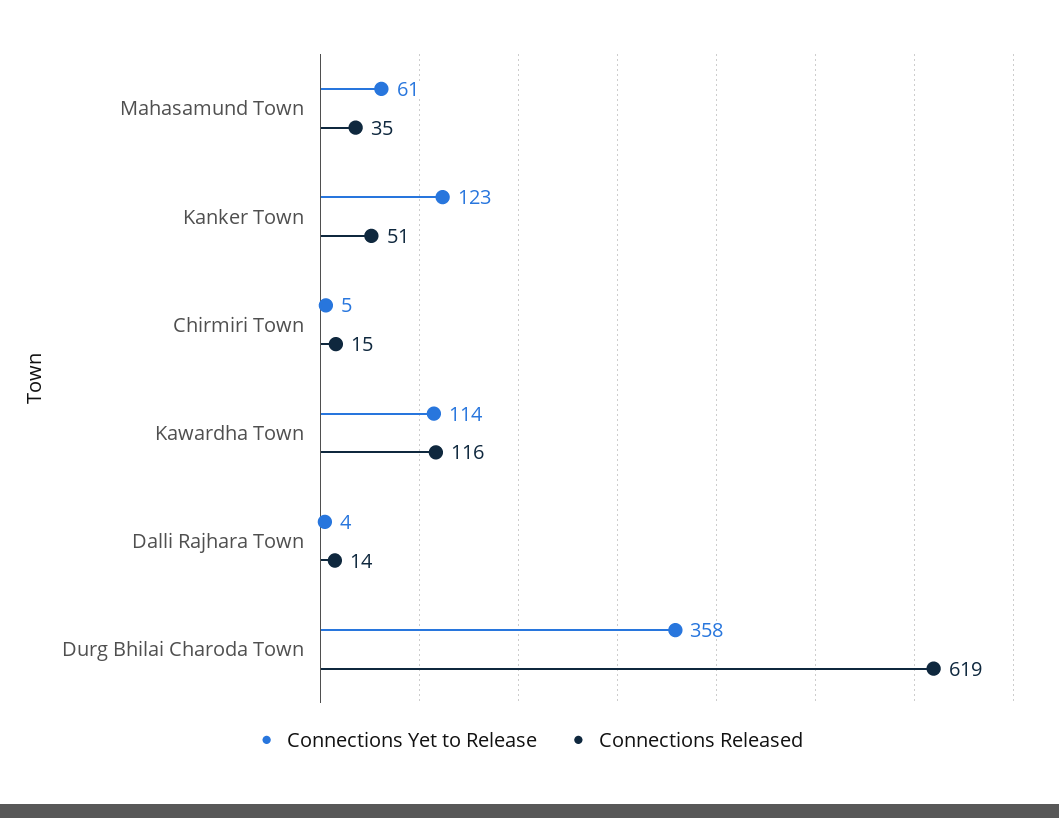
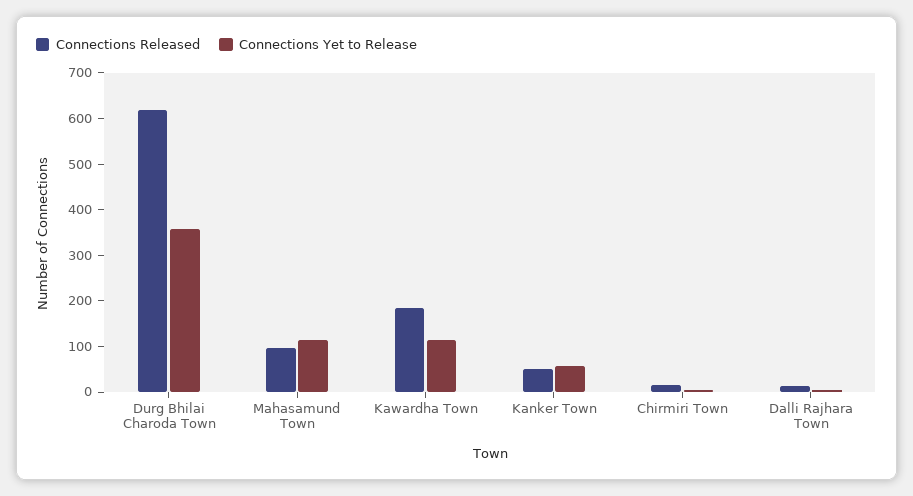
Connections Yet to Release, Mahasamund Town: 61 -> 120
Connections Released, Mahasamund Town: 35 -> 100
Connections Yet to Release, Kanker Town: 123 -> 60
Connections Released, Kawardha Town: 116 -> 180

